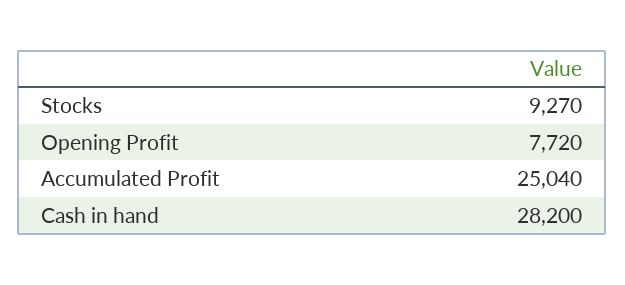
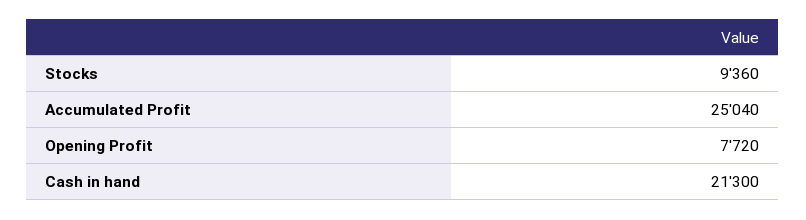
Stocks: 9270 -> 9360
Cash in hand: 28200 -> 21300

